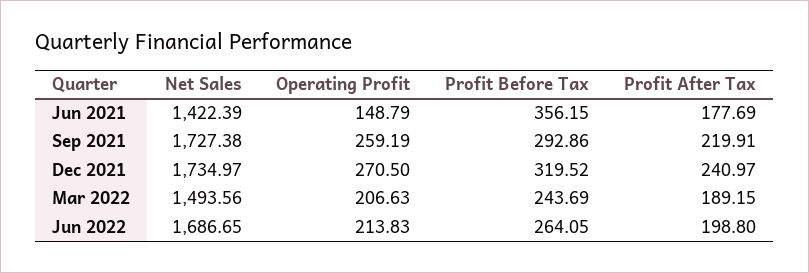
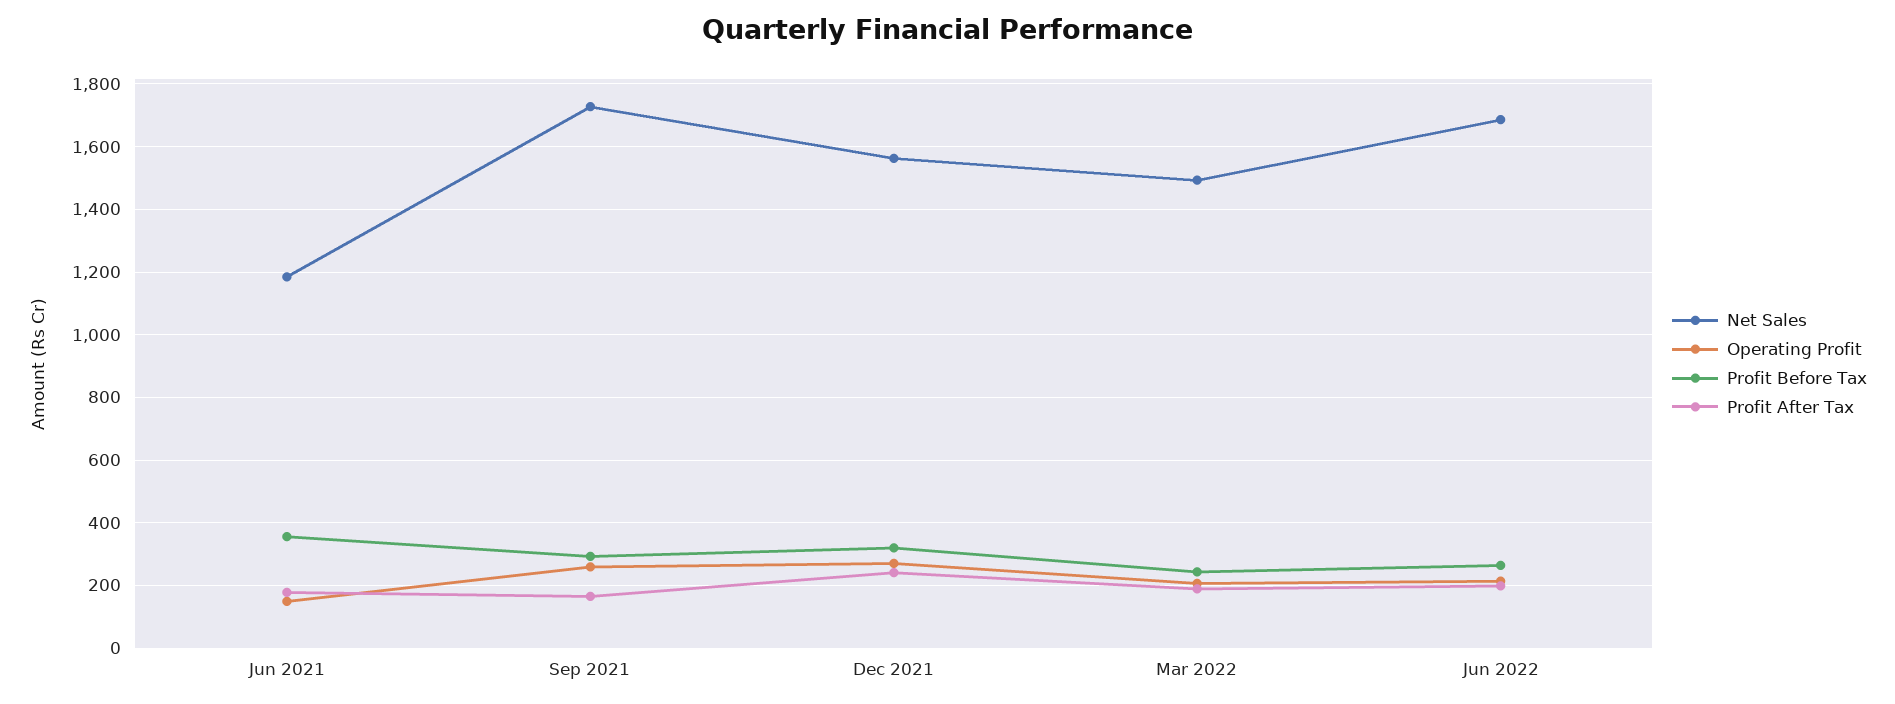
Net Sales, Jun 2021: 1422.39 -> 1180
Profit After Tax, Sep 2021: 219.91 -> 160
Net Sales, Dec 2021: 1734.97 -> 1560

